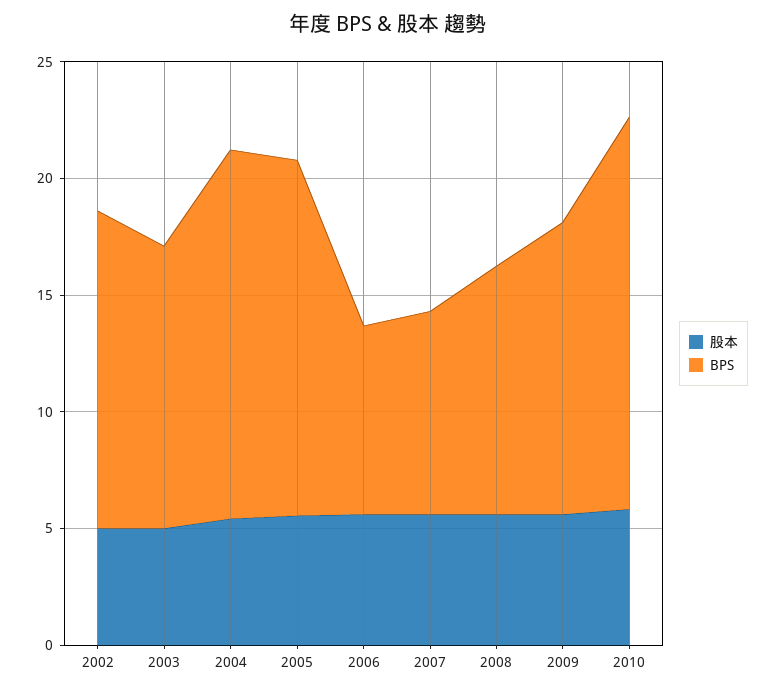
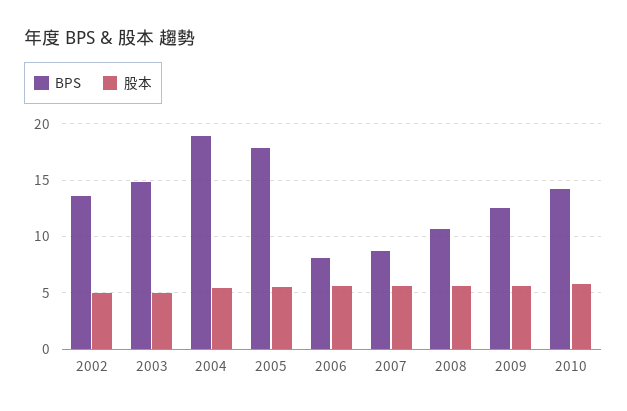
BPS, 2003: 12 -> 15
BPS, 2004: 16 -> 19
BPS, 2005: 15 -> 18
BPS, 2010: 17 -> 14

